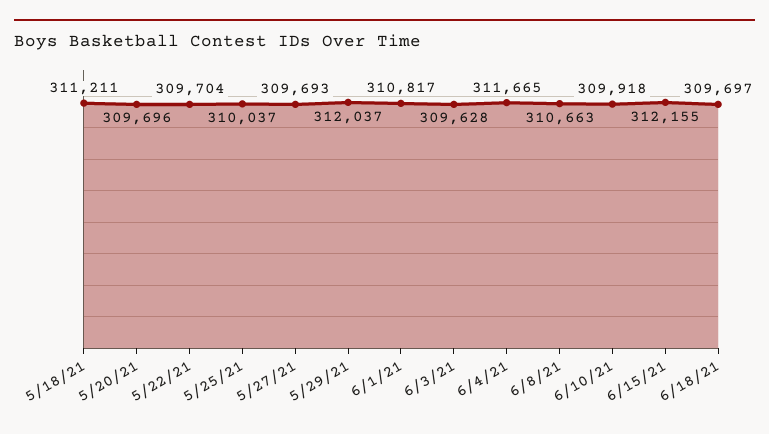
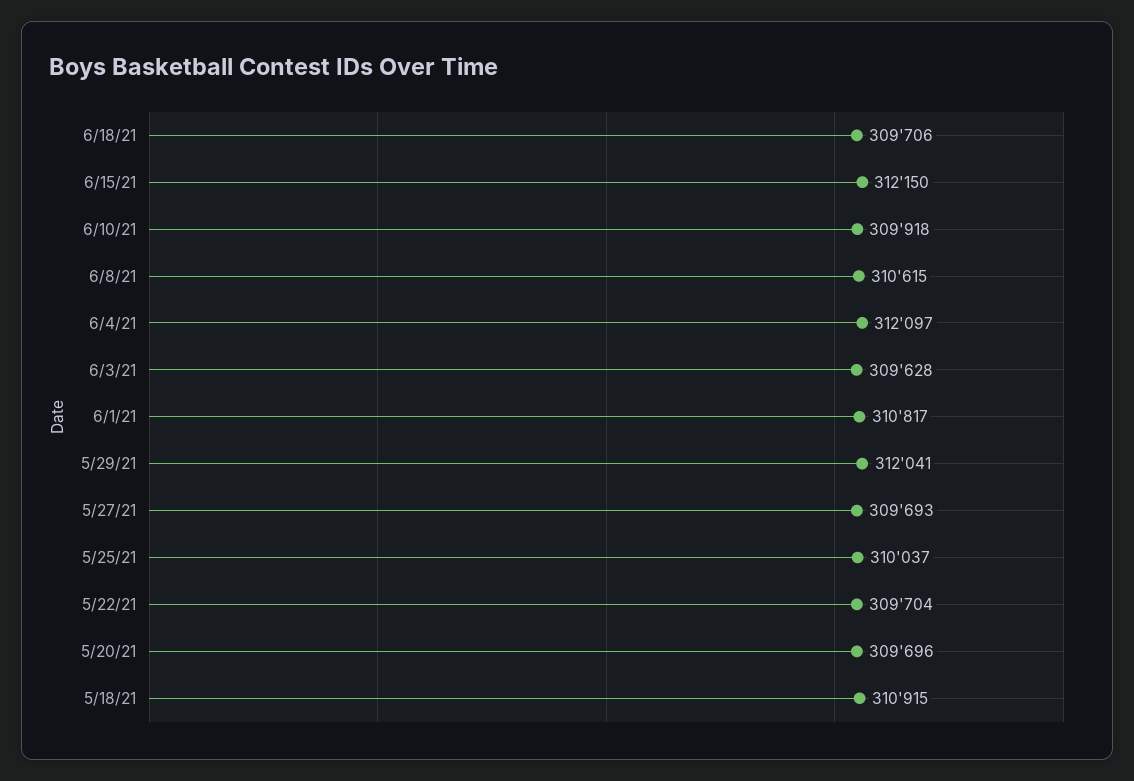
5/18/21: 311211 -> 310915
5/29/21: 312037 -> 312041
6/4/21: 311665 -> 312097
6/8/21: 310663 -> 310615
6/15/21: 312155 -> 312150
6/18/21: 309697 -> 309706

